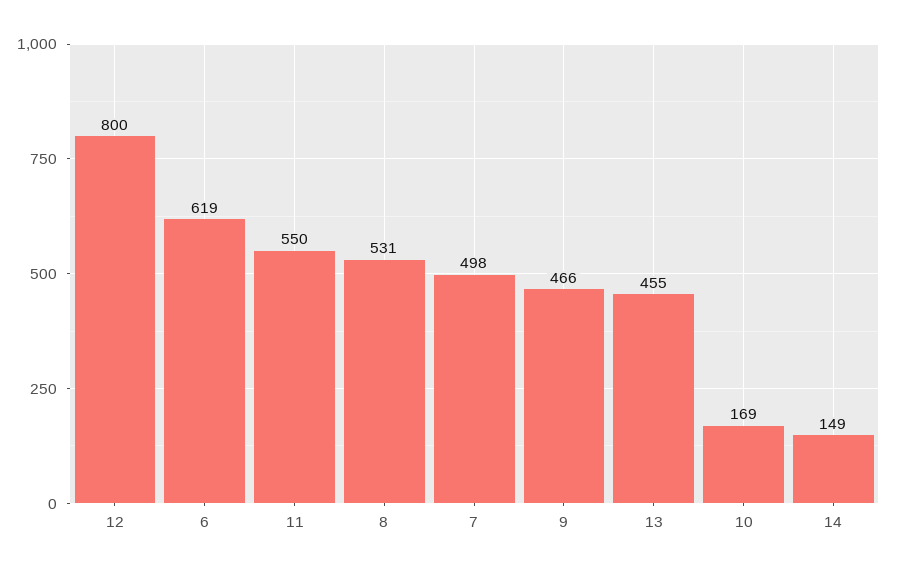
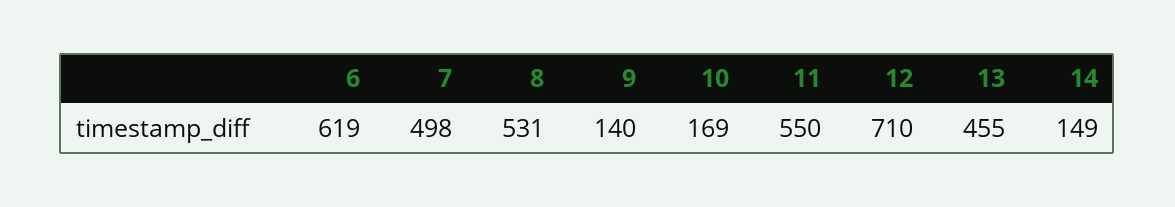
12: 800 -> 710
9: 466 -> 140

